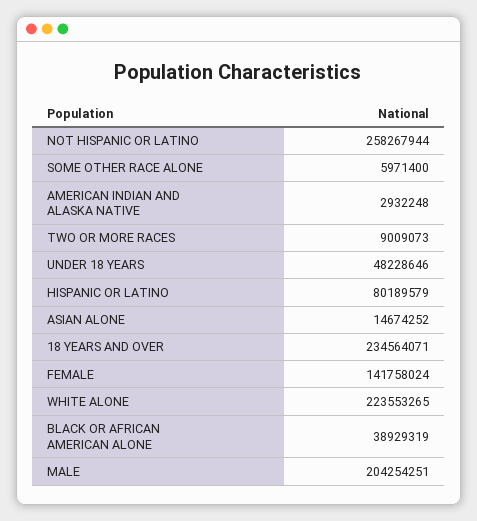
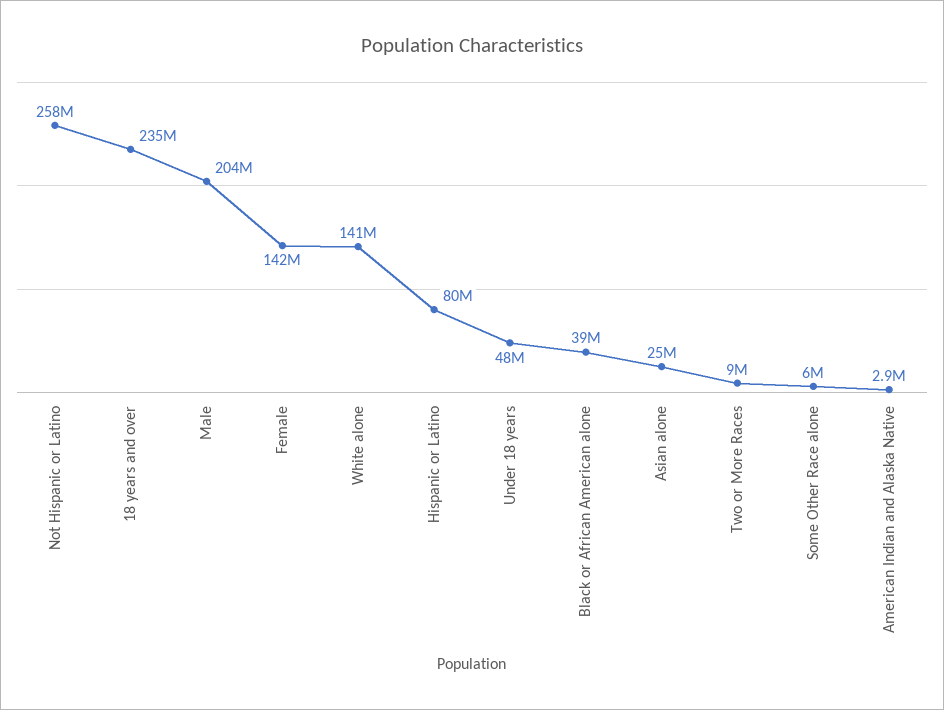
ASIAN ALONE: 14674252 -> 25000000
WHITE ALONE: 223553265 -> 141000000

